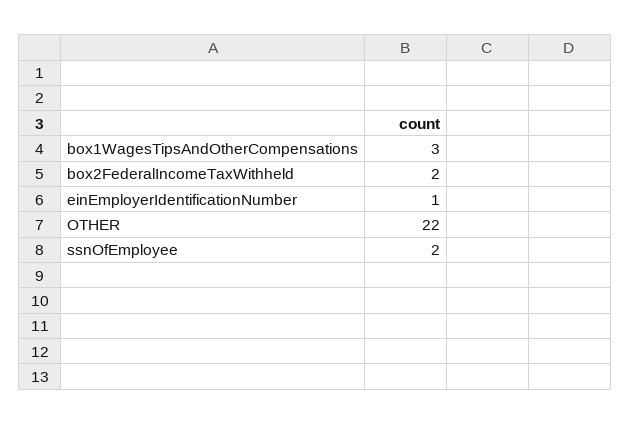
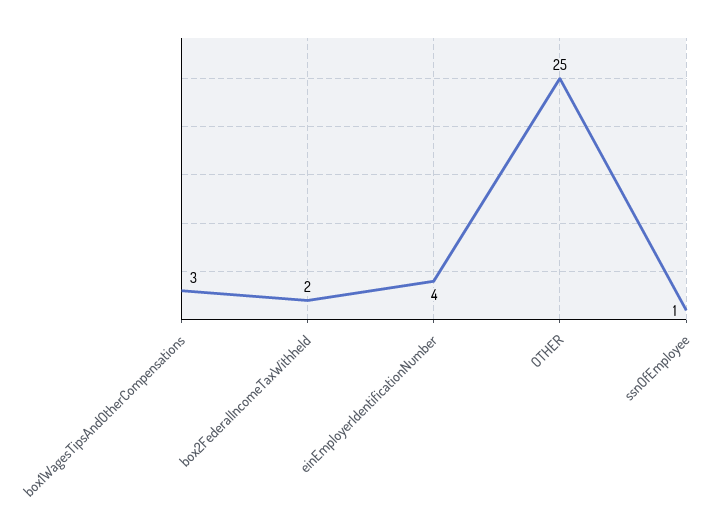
einEmployerIdentificationNumber: 1 -> 4
OTHER: 22 -> 25
ssnOfEmployee: 2 -> 1

